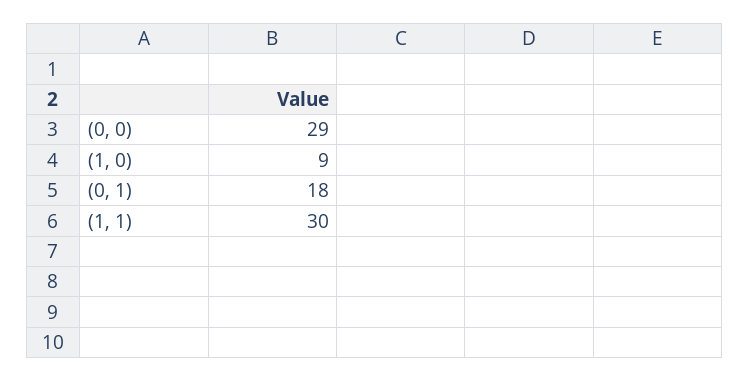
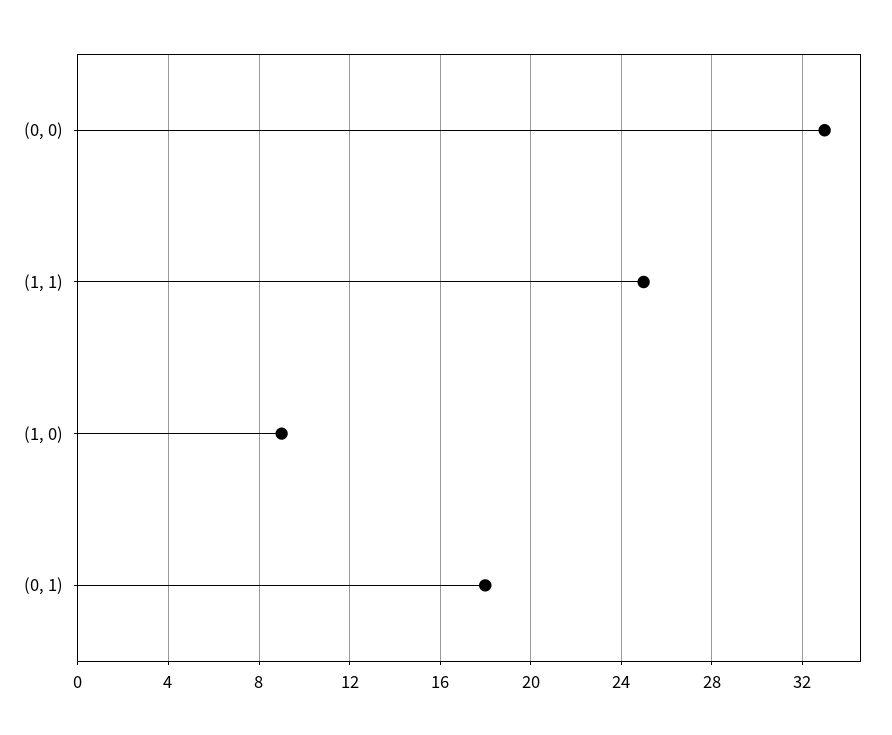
(0, 0): 29 -> 33
(1, 1): 30 -> 25

